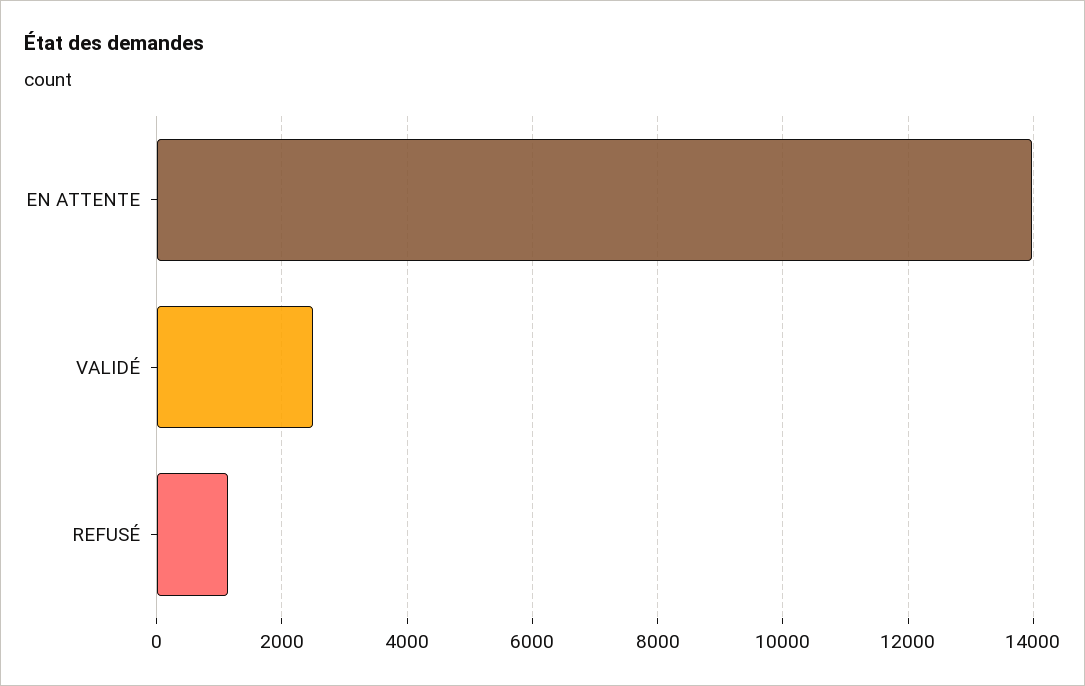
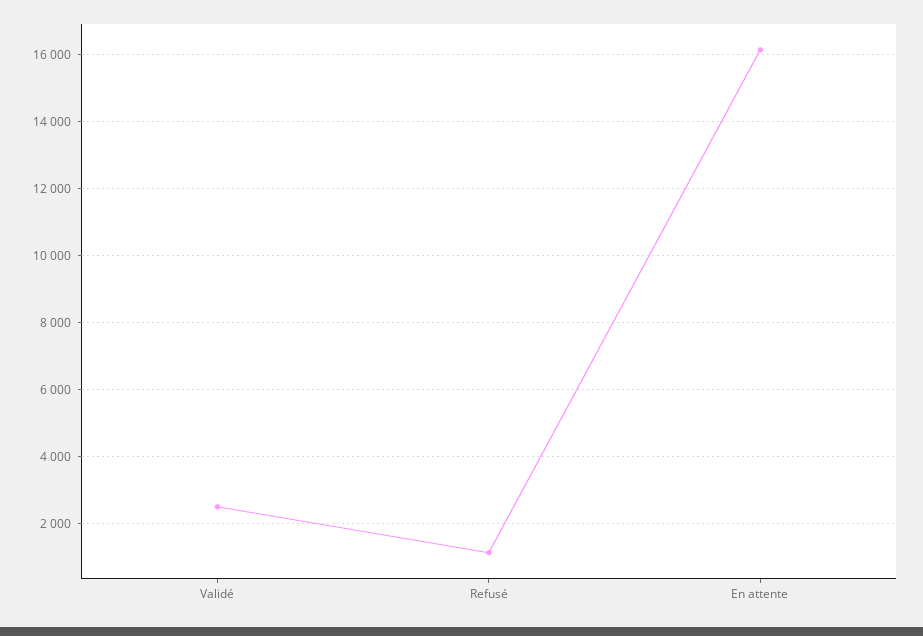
EN ATTENTE: 14000 -> 16200

